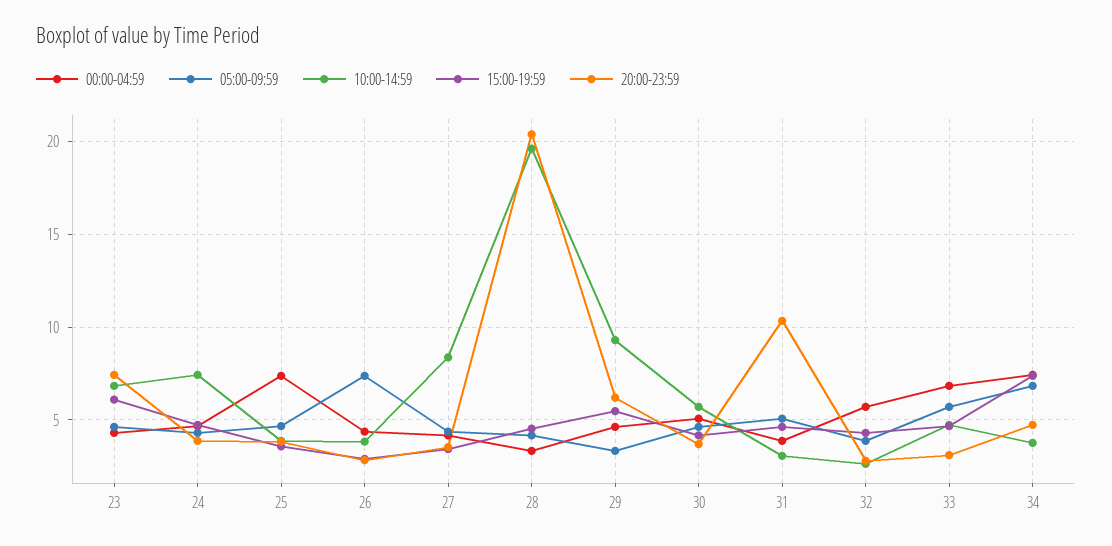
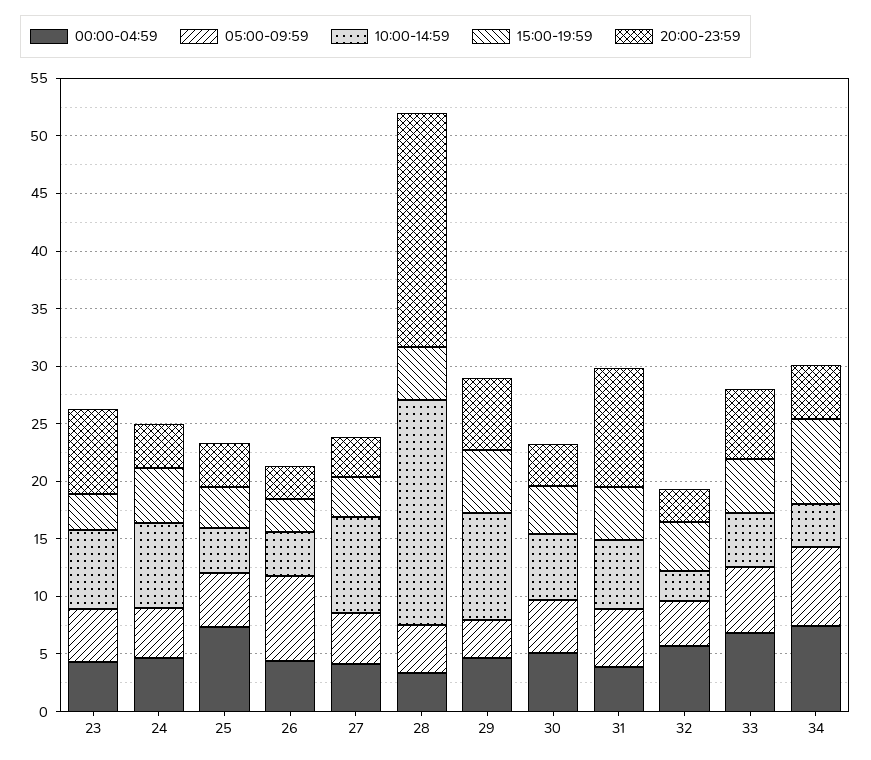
15:00-19:59, 23: 6 -> 3
10:00-14:59, 31: 3 -> 6
20:00-23:59, 33: 3 -> 6

